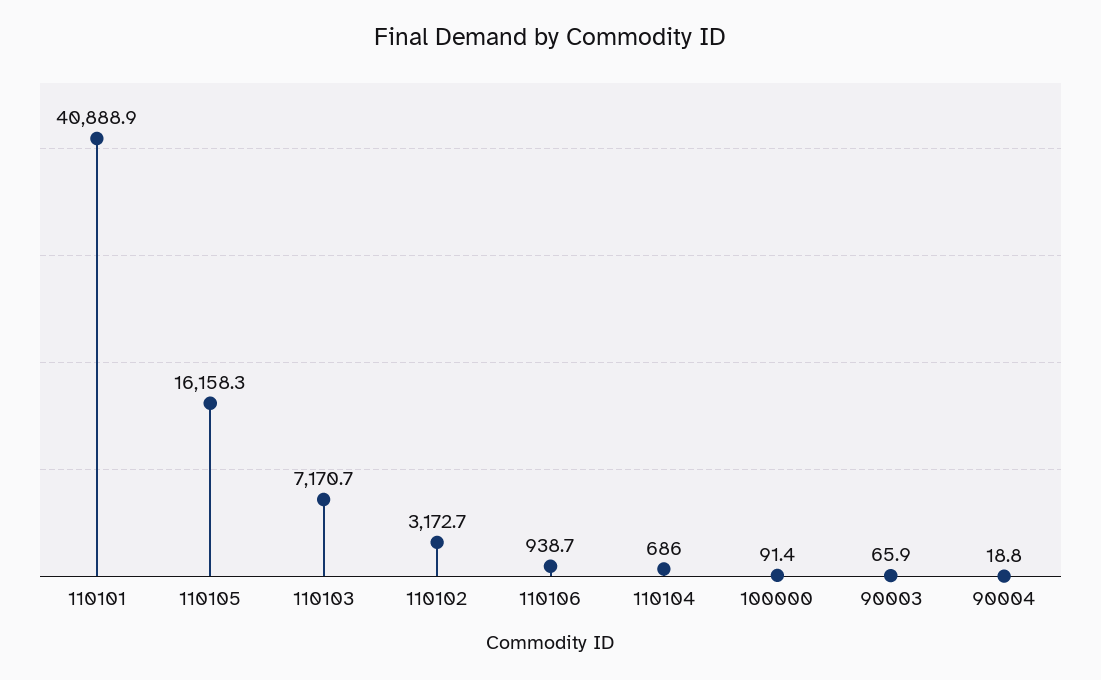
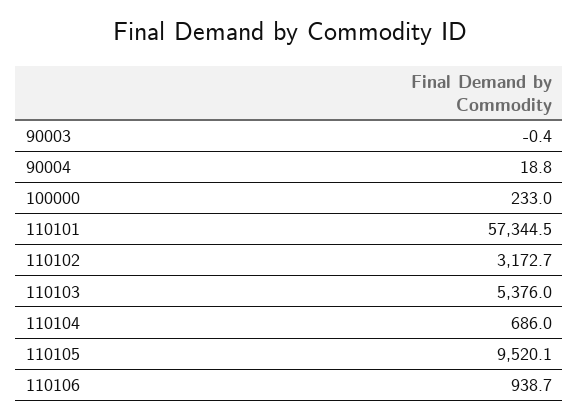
110101: 40888.9 -> 57344.5
110105: 16158.3 -> 9520.1
110103: 7170.7 -> 5376
100000: 91.4 -> 233
90003: 65.9 -> -0.4

